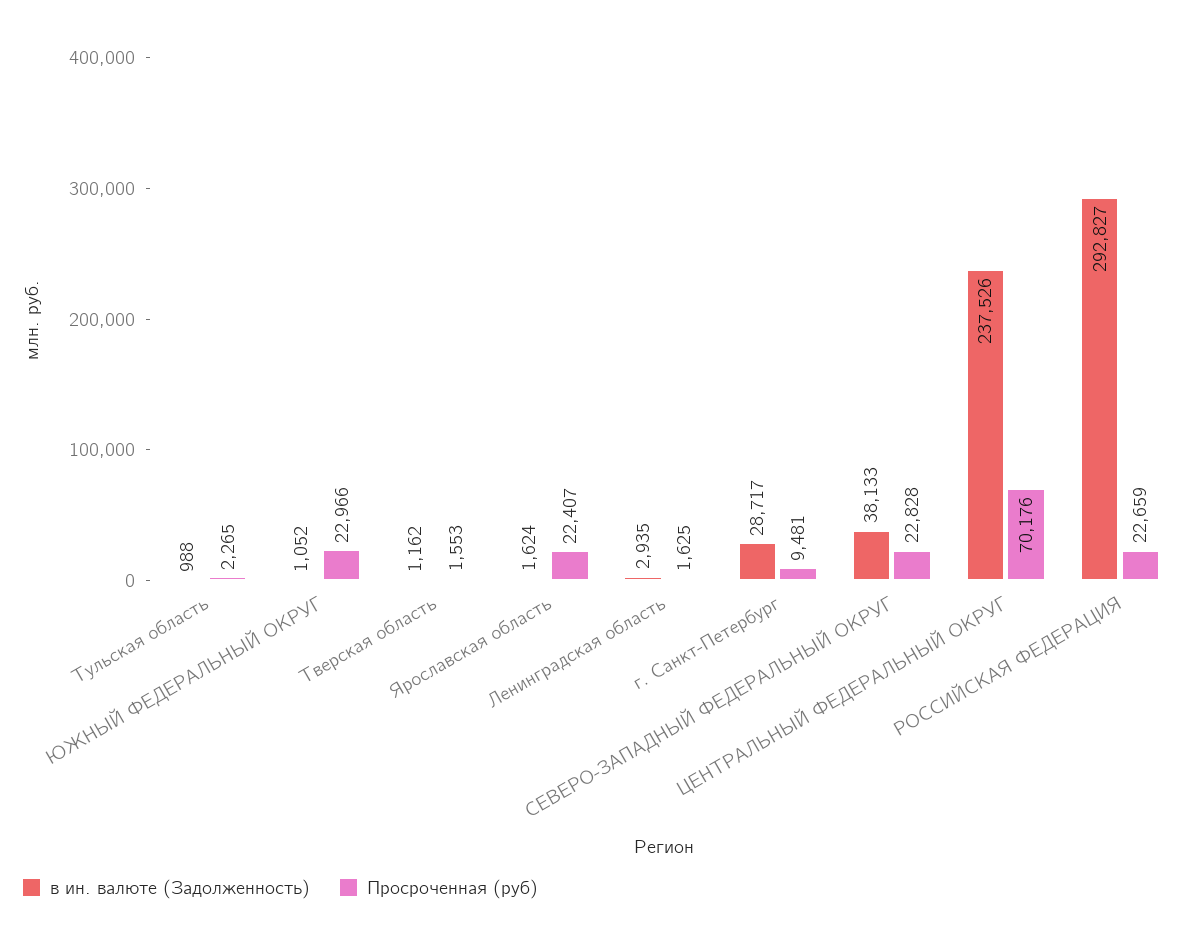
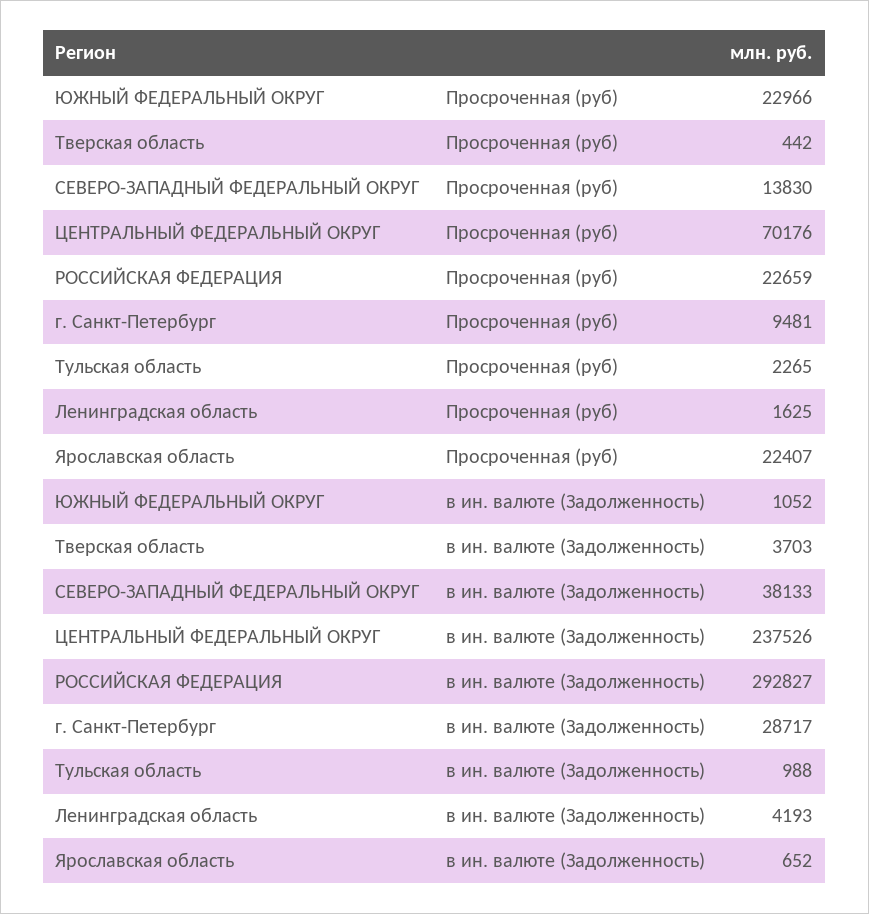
в ин. валюте (Задолженность), Тверская область: 1162 -> 3703
Просроченная (руб), Тверская область: 1553 -> 442
в ин. валюте (Задолженность), Ярославская область: 1624 -> 652
в ин. валюте (Задолженность), Ленинградская область: 2935 -> 4193
Просроченная (руб), СЕВЕРО-ЗАПАДНЫЙ ФЕДЕРАЛЬНЫЙ ОКРУГ: 22828 -> 13830

